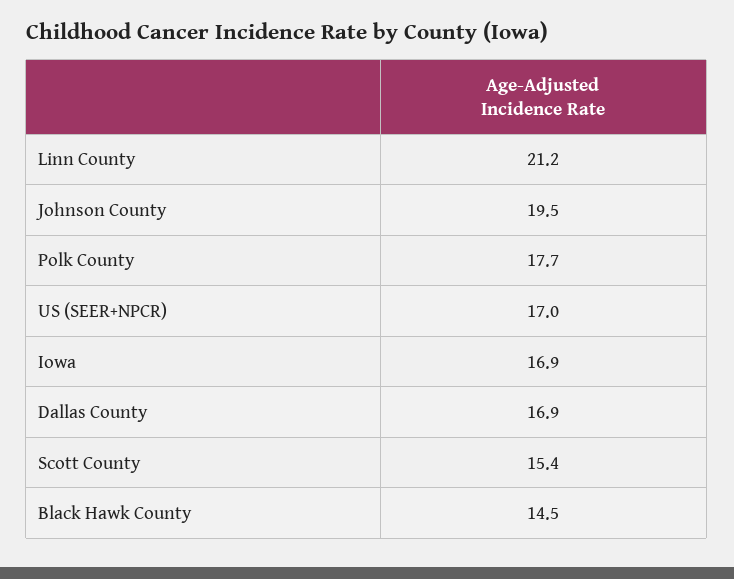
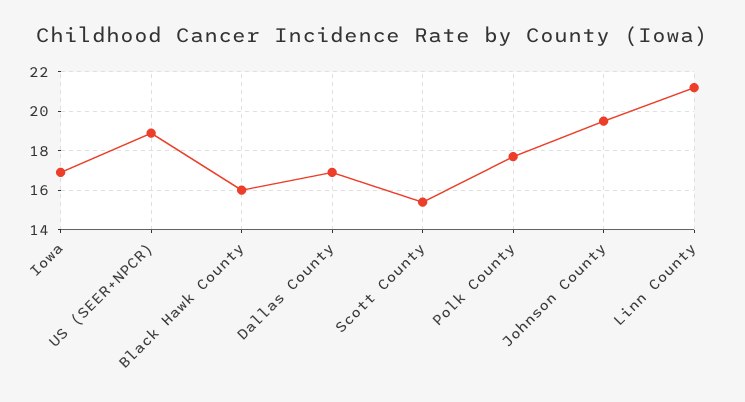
US (SEER+NPCR): 17 -> 19
Black Hawk County: 14.5 -> 16

